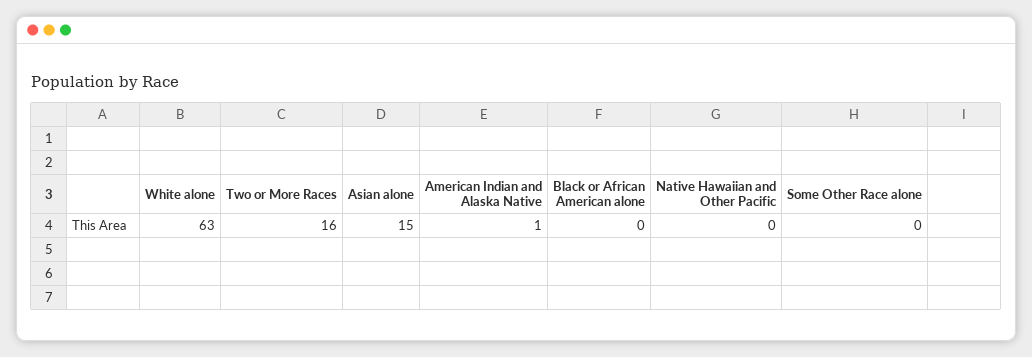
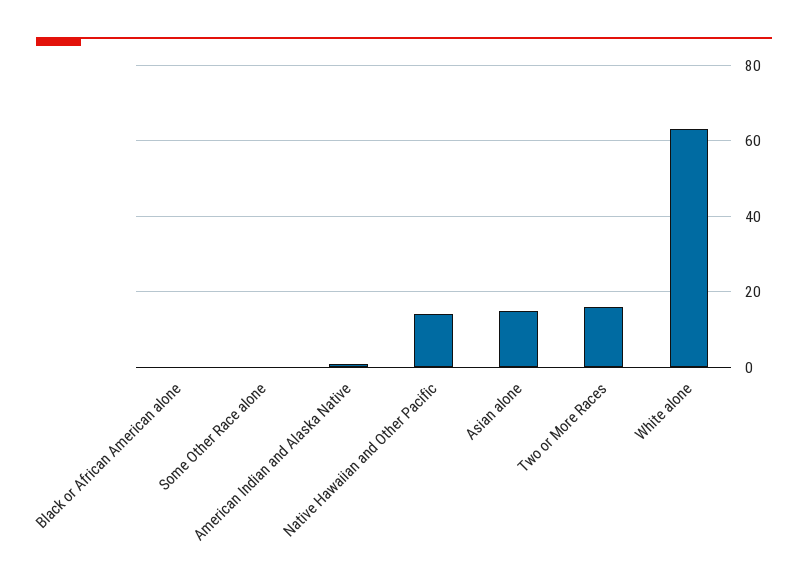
Native Hawaiian and Other Pacific: 0 -> 15

